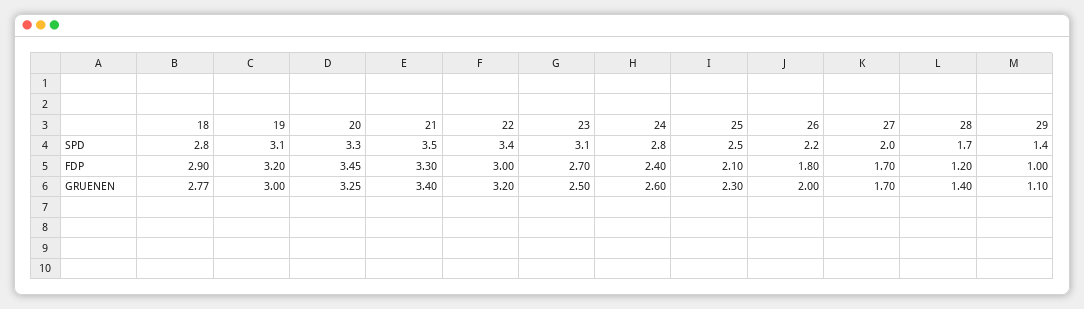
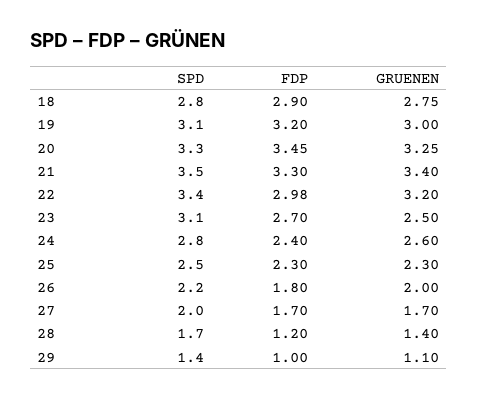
22, FDP: 3 -> 2.98
25, FDP: 2.1 -> 2.3
18, GRUENEN: 2.77 -> 2.75

